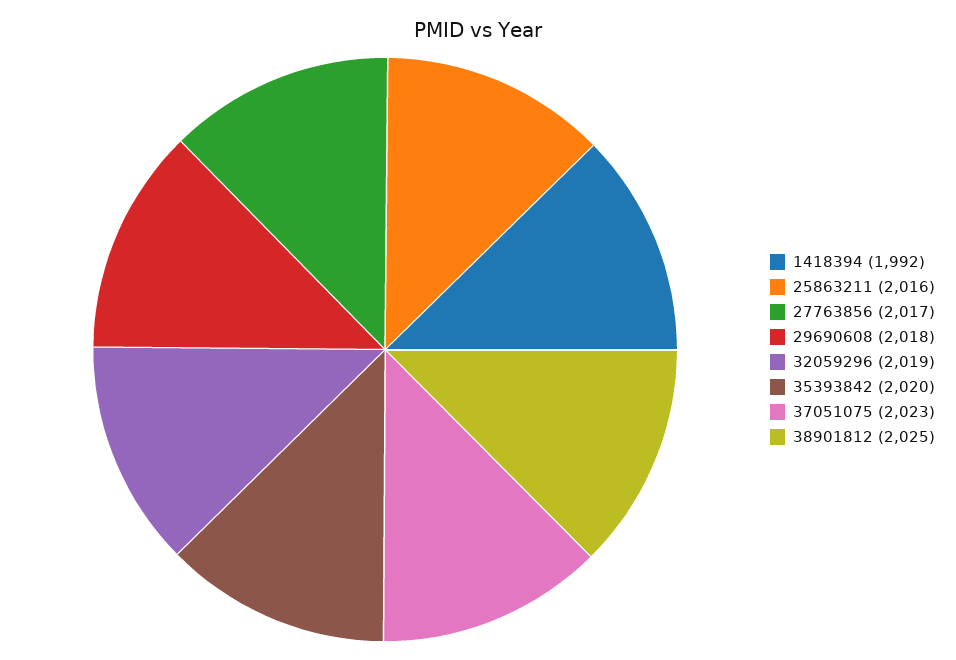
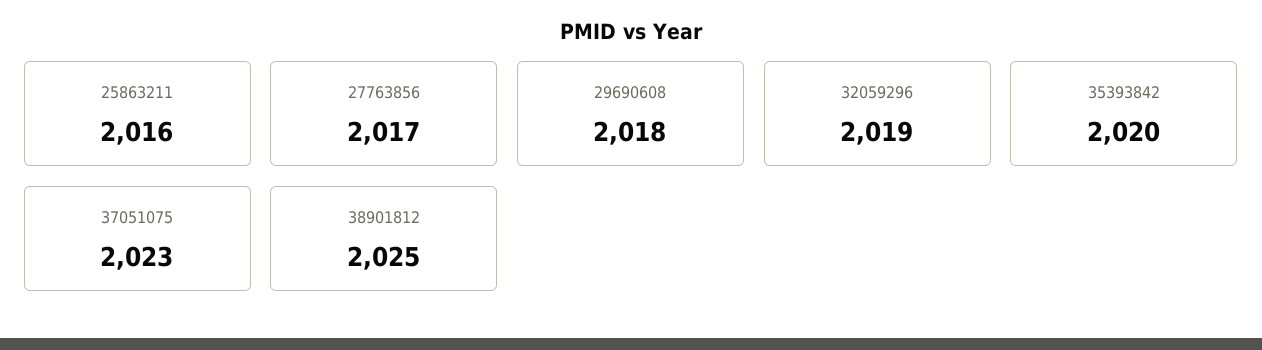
1418394: 1992 -> none

